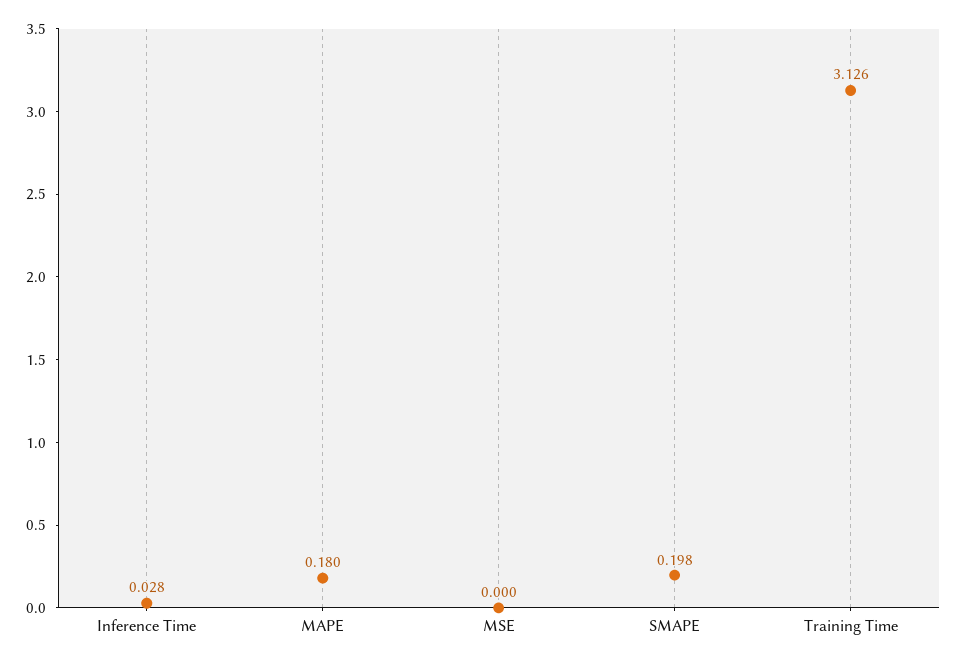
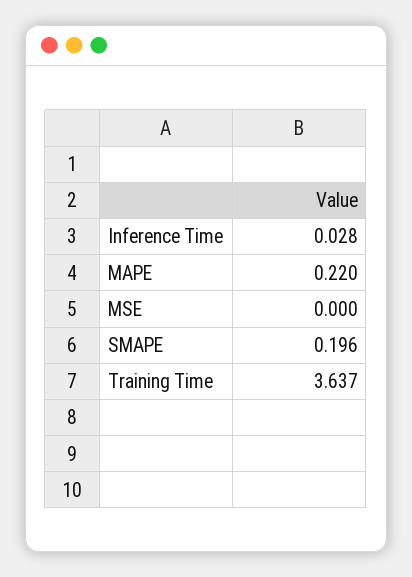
MAPE: 0.18 -> 0.22
SMAPE: 0.198 -> 0.196
Training Time: 3.126 -> 3.637

